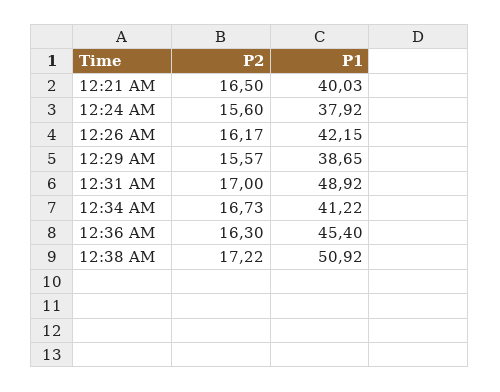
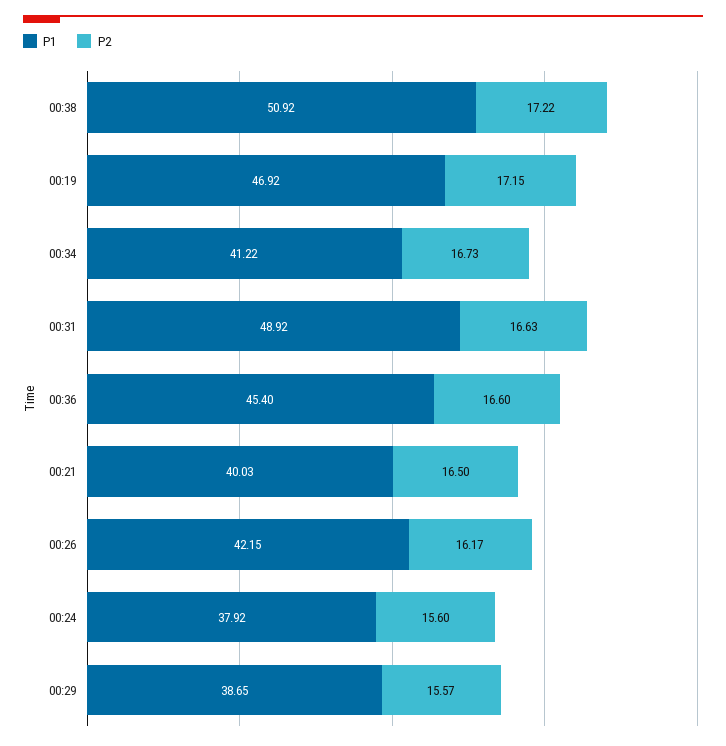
P2, 12:31 AM: 17 -> 16.63
P2, 12:36 AM: 16.3 -> 16.6
P1, 00:19: none -> 46.92
P2, 00:19: none -> 17.15

